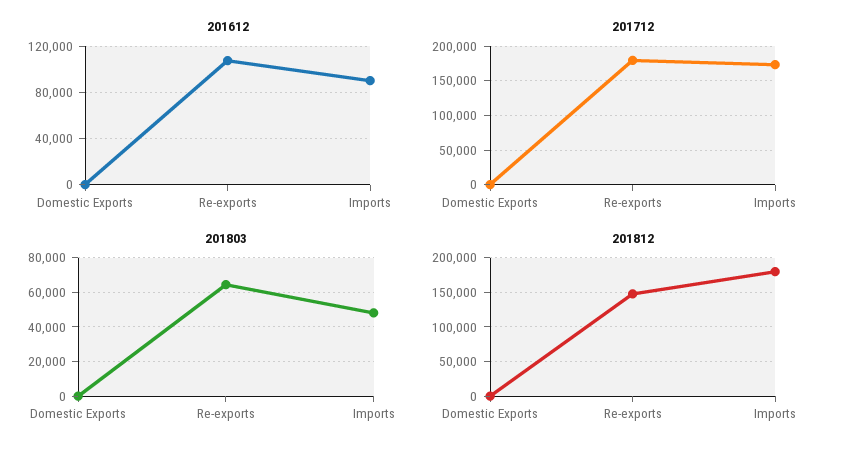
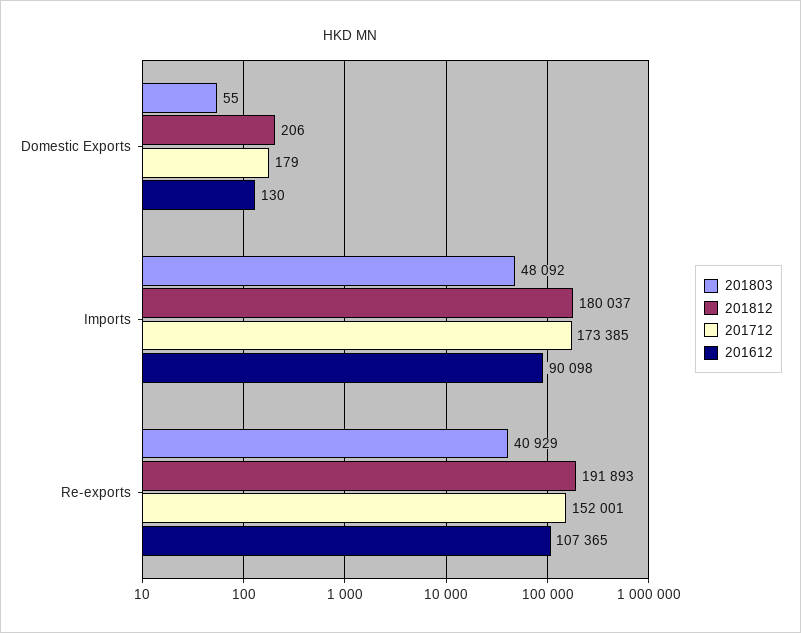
201712, Re-exports: 180000 -> 152001
201803, Re-exports: 65000 -> 40929
201812, Re-exports: 150000 -> 191893

